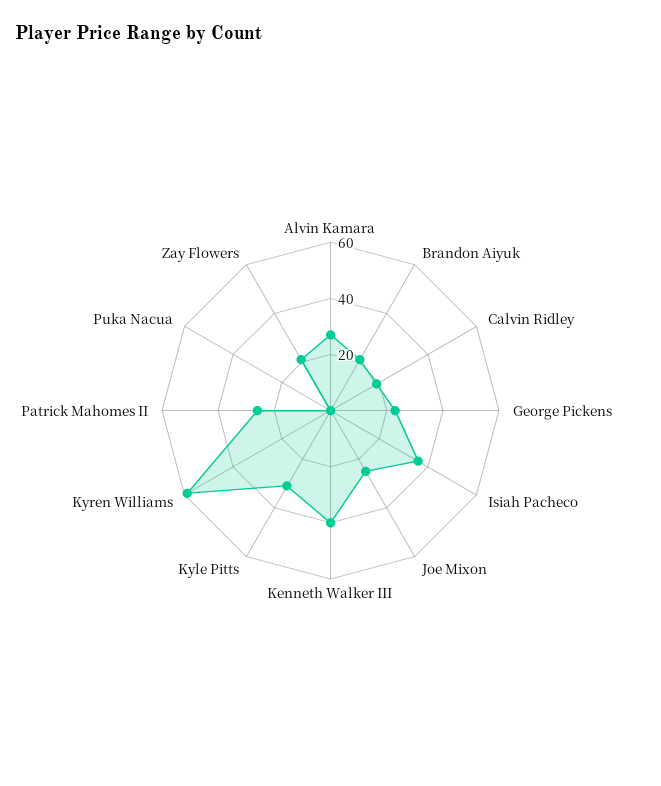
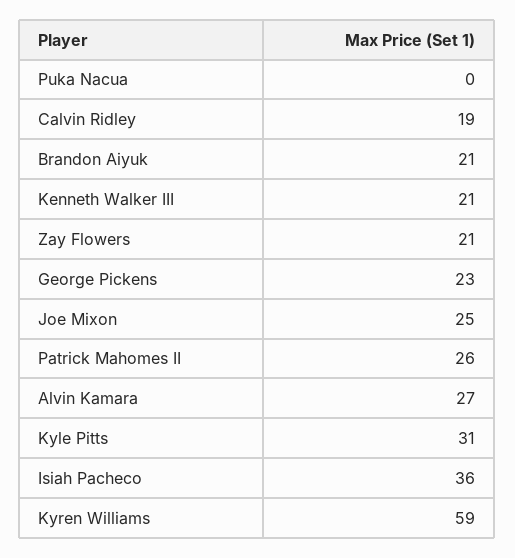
Kenneth Walker III: 40 -> 21

